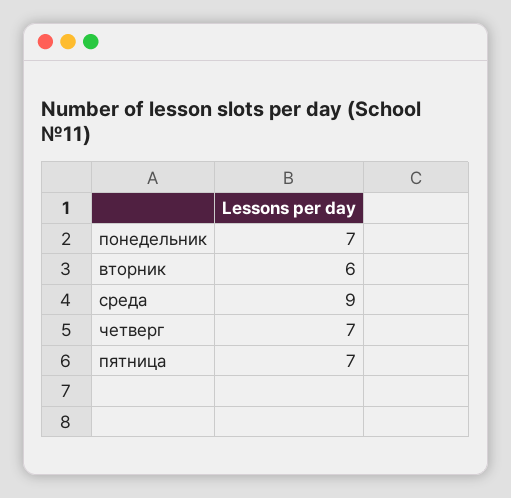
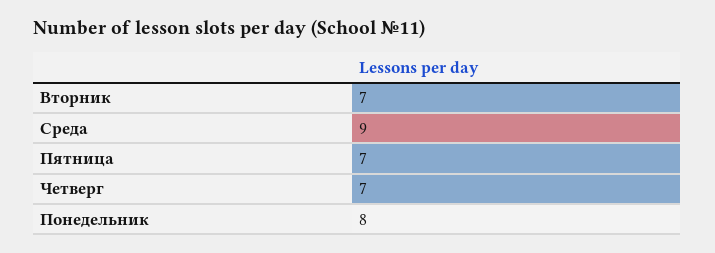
понедельник: 7 -> 8
вторник: 6 -> 7

